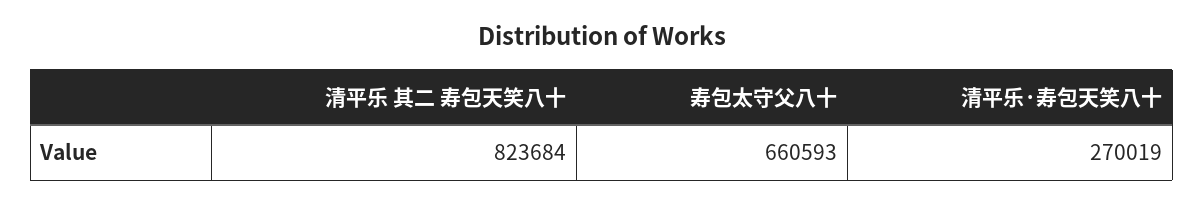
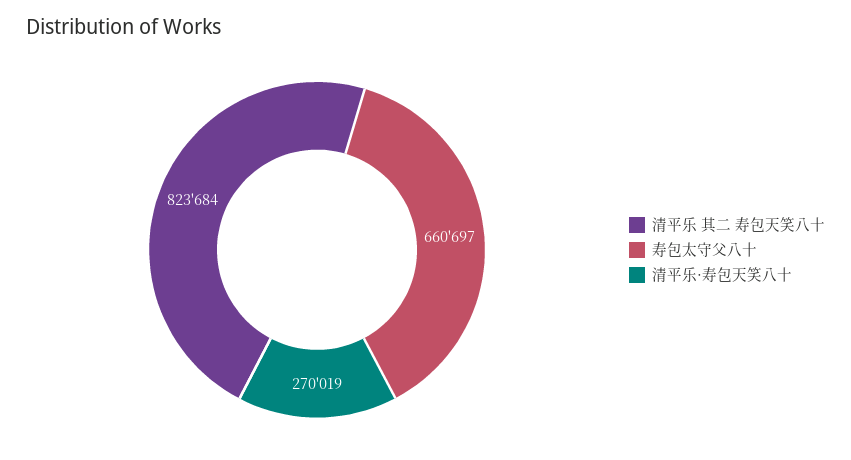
寿包太守父八十: 660593 -> 660697

